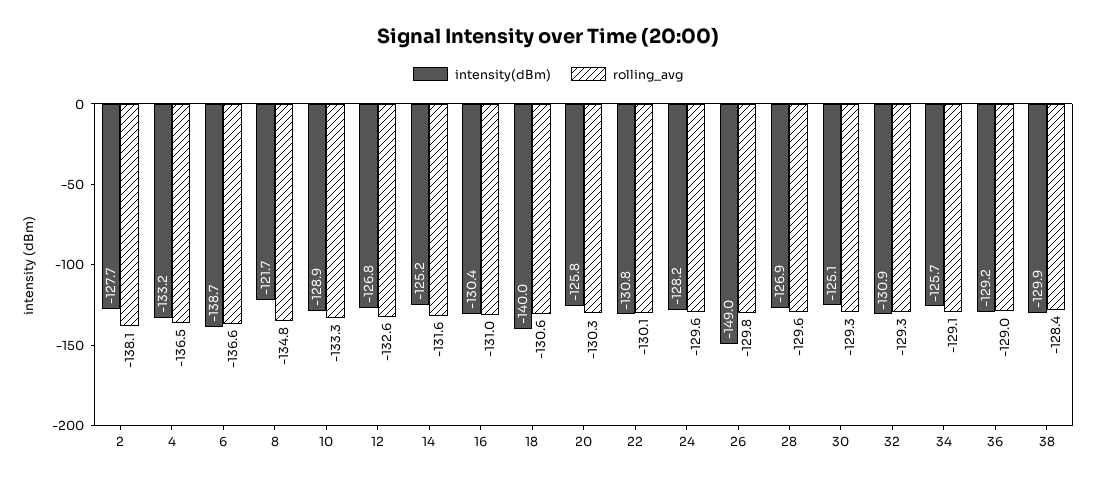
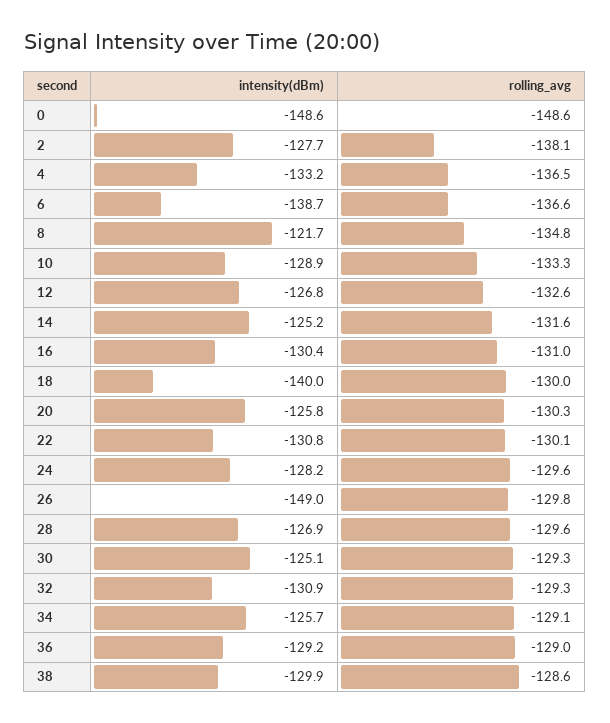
rolling_avg, 18: -130.6 -> -130
rolling_avg, 38: -128.4 -> -128.6
intensity(dBm), 0: none -> -148.6
rolling_avg, 0: none -> -148.6

